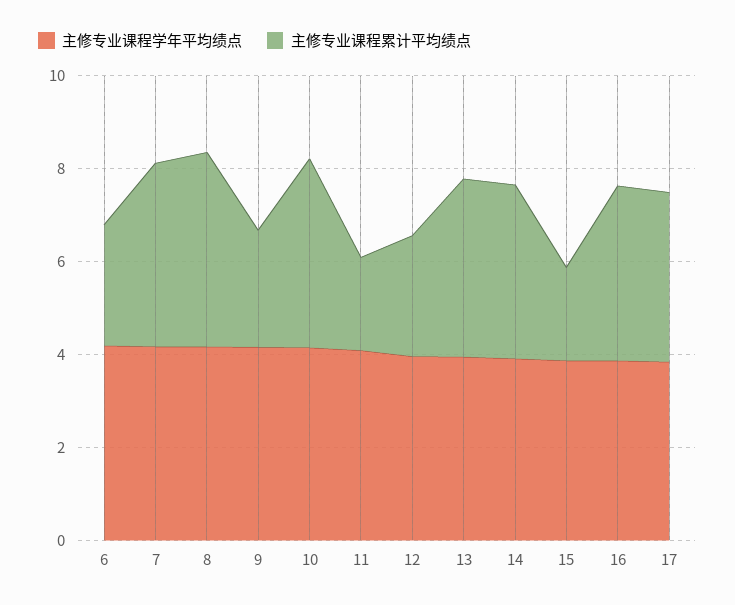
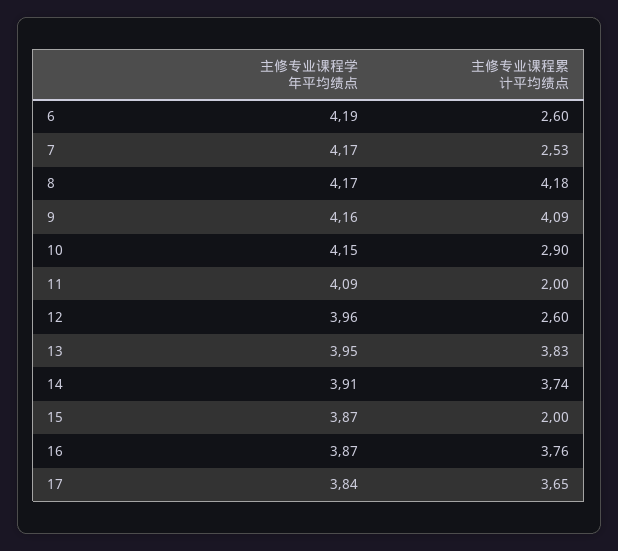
主修专业课程累计平均绩点, 7: 4 -> 2.53
主修专业课程累计平均绩点, 9: 2.5 -> 4.09
主修专业课程累计平均绩点, 10: 4 -> 2.9

